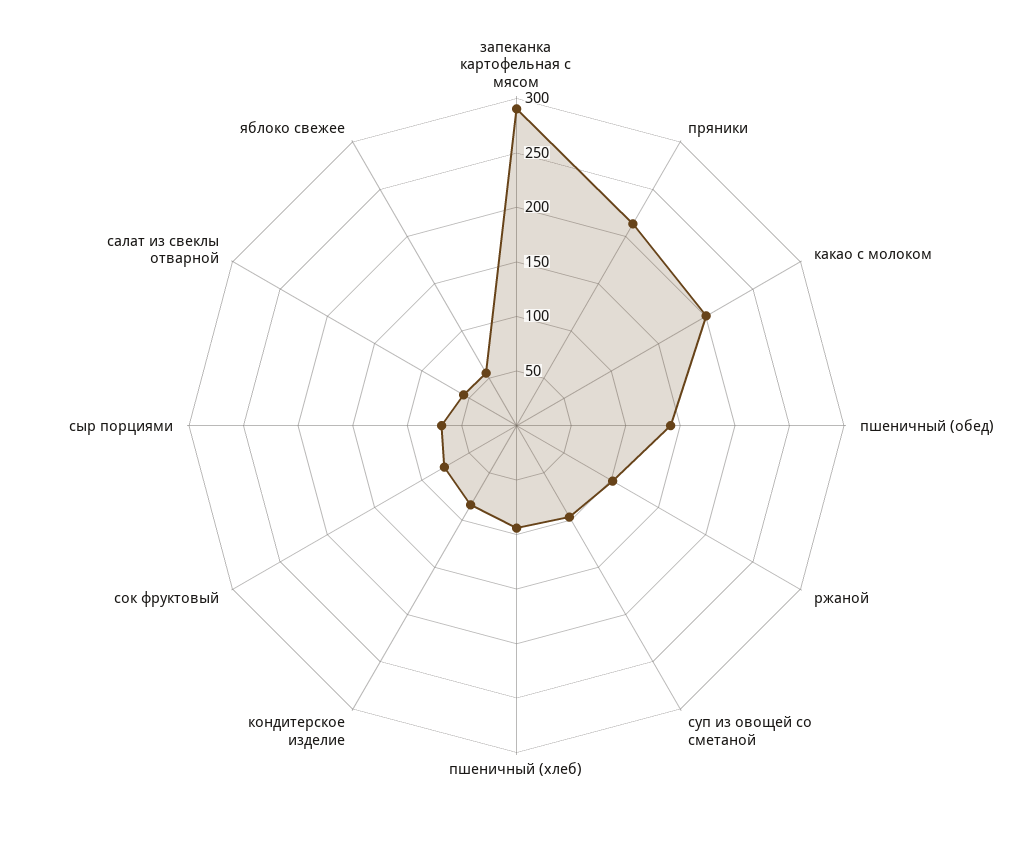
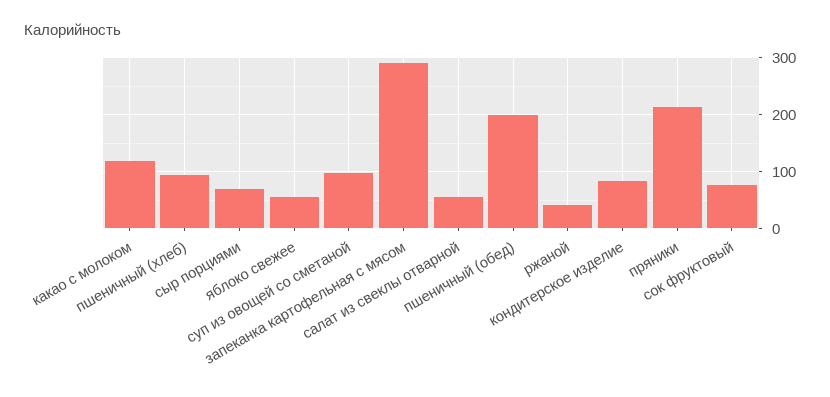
какао с молоком: 200 -> 120
пшеничный (обед): 140 -> 200
ржаной: 100 -> 40

